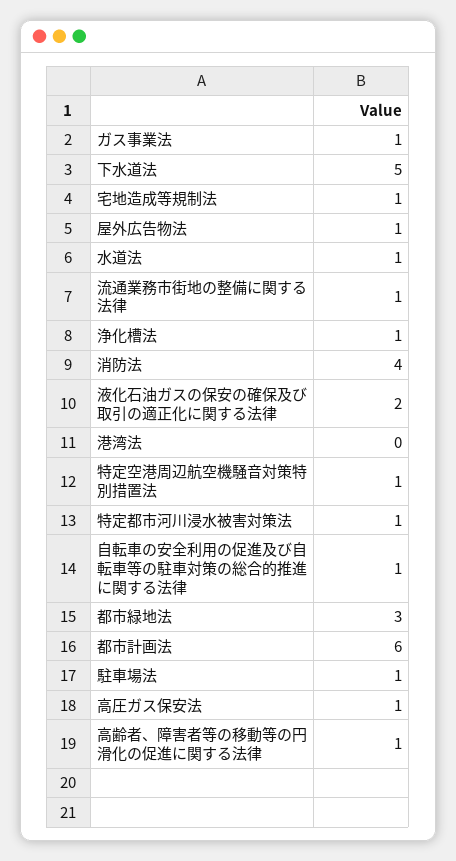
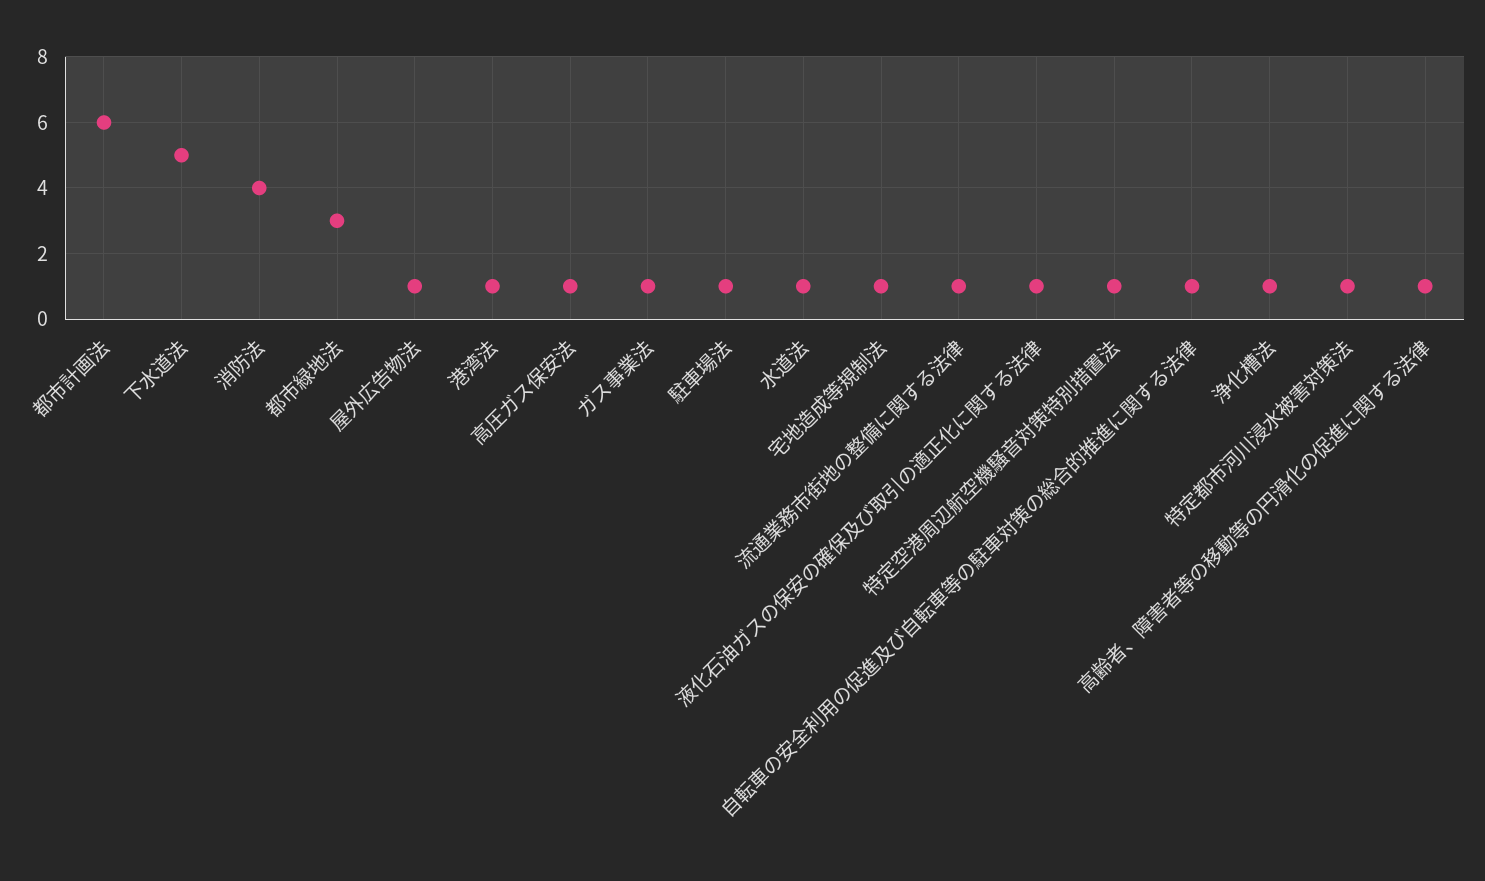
液化石油ガスの保安の確保及び取引の適正化に関する法律: 2 -> 1
港湾法: 0 -> 1

